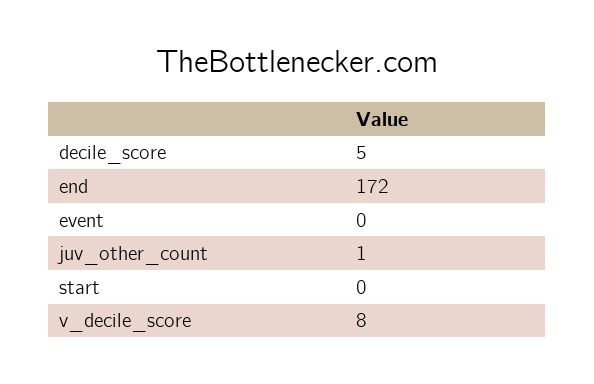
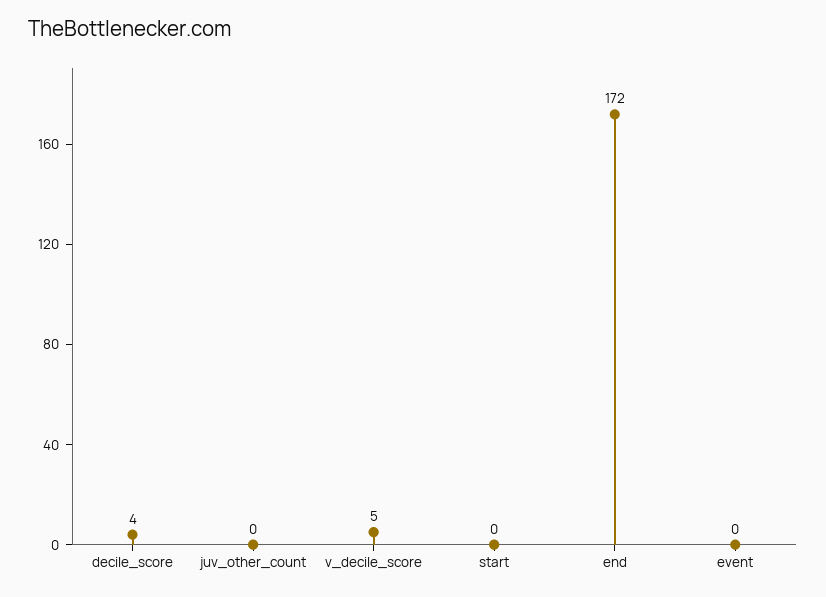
decile_score: 5 -> 4
juv_other_count: 1 -> 0
v_decile_score: 8 -> 5

